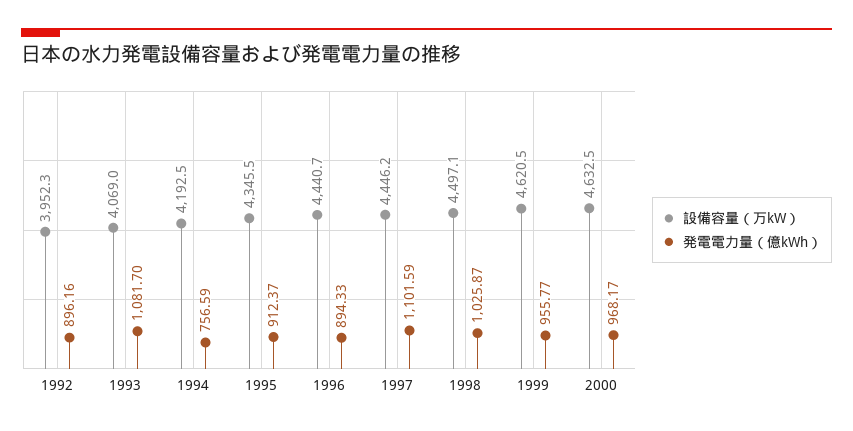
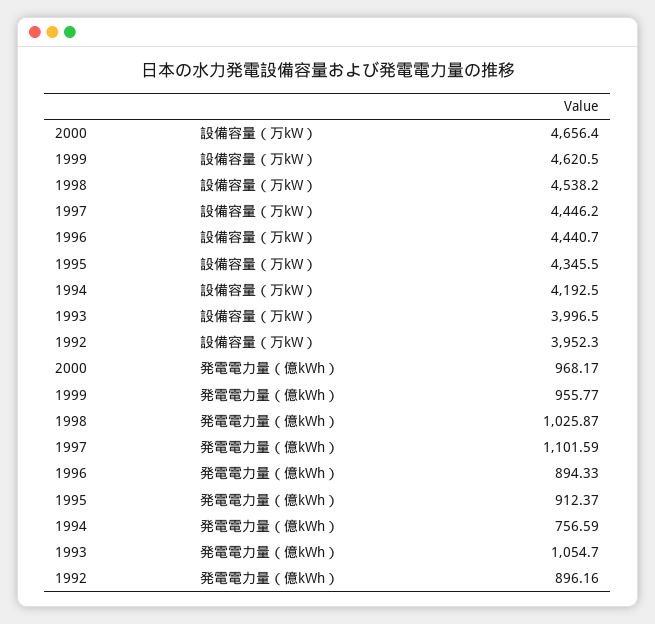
設備容量（万kW）, 1993: 4069 -> 3996.5
発電電力量（億kWh）, 1993: 1081.7 -> 1054.7
設備容量（万kW）, 1998: 4497.1 -> 4538.2
設備容量（万kW）, 2000: 4632.5 -> 4656.4

